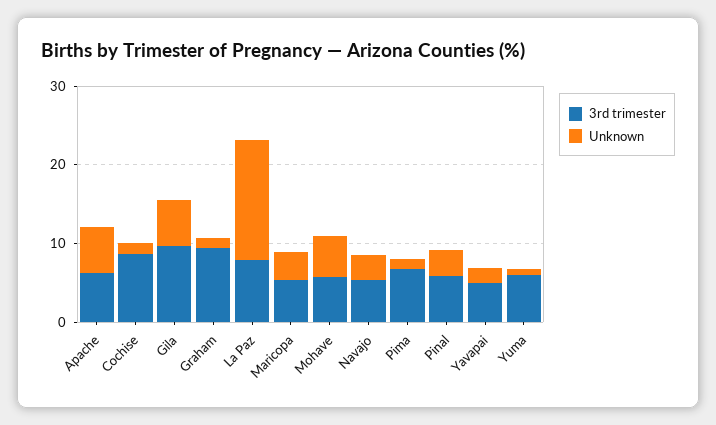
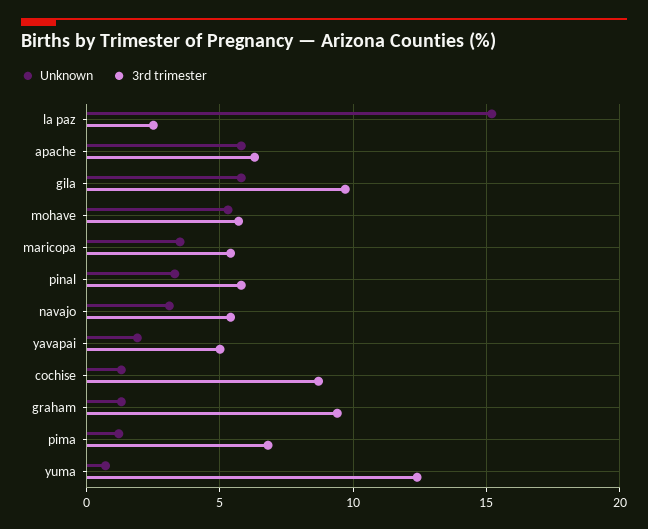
3rd trimester, La Paz: 8 -> 2.5
3rd trimester, Yuma: 6 -> 12.5

